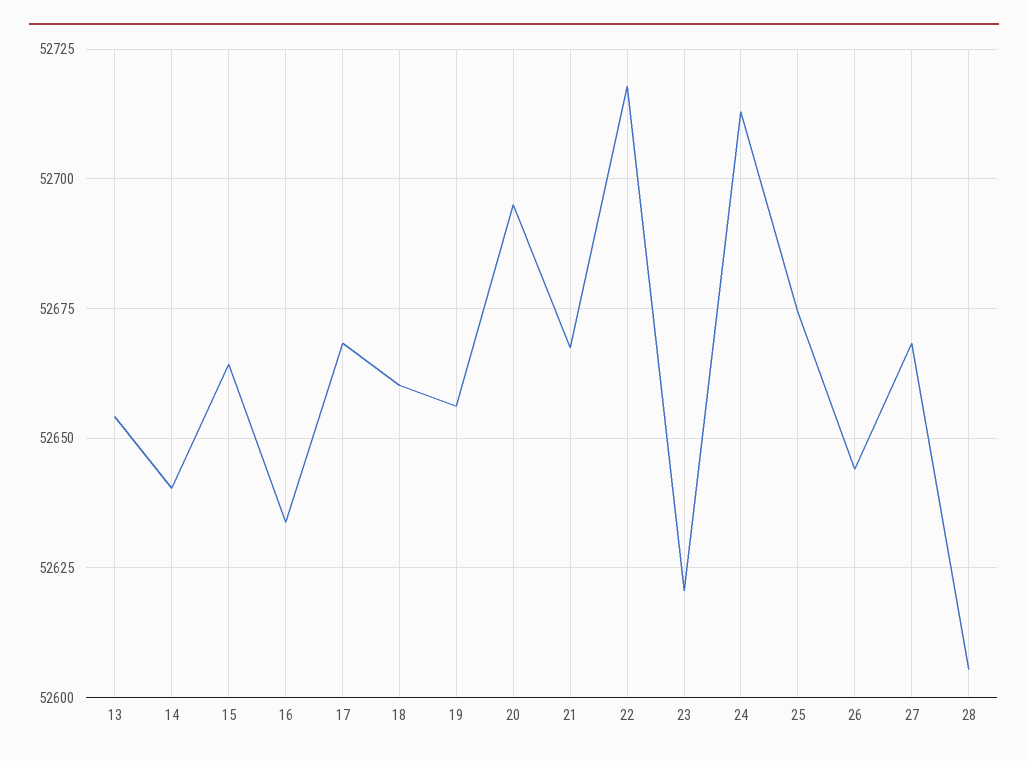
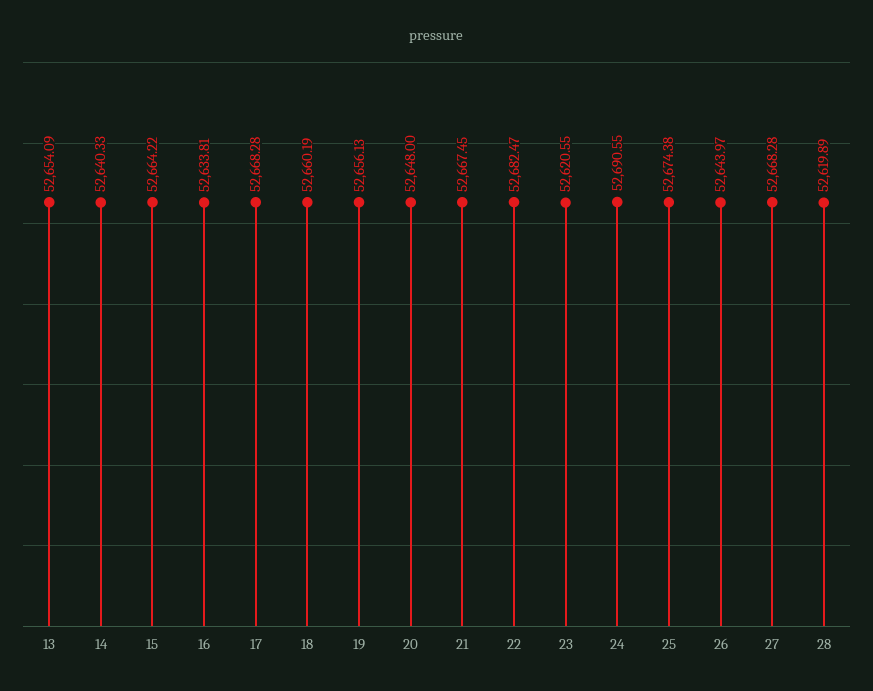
20: 52695 -> 52648
22: 52717.5 -> 52682.47
24: 52712.5 -> 52690.55
28: 52605 -> 52619.89

